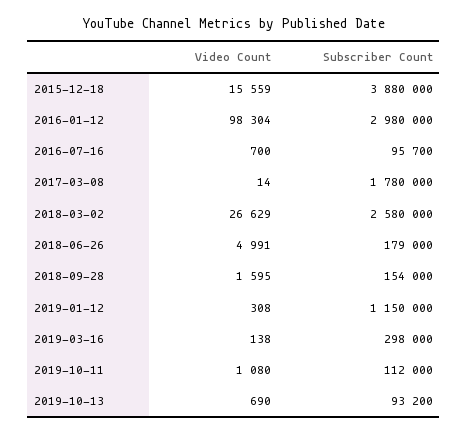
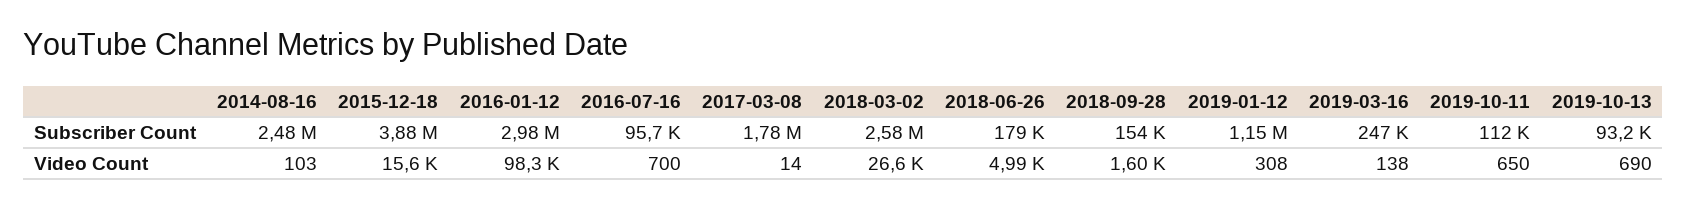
Subscriber Count, 2019-03-16: 298000 -> 247000
Video Count, 2019-10-11: 1080 -> 650
Subscriber Count, 2014-08-16: none -> 2480000
Video Count, 2014-08-16: none -> 103

